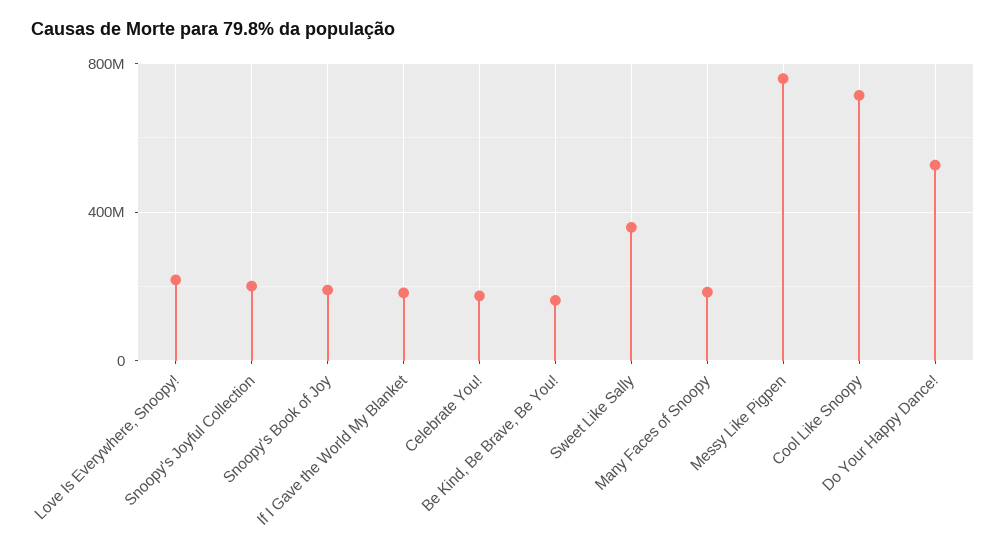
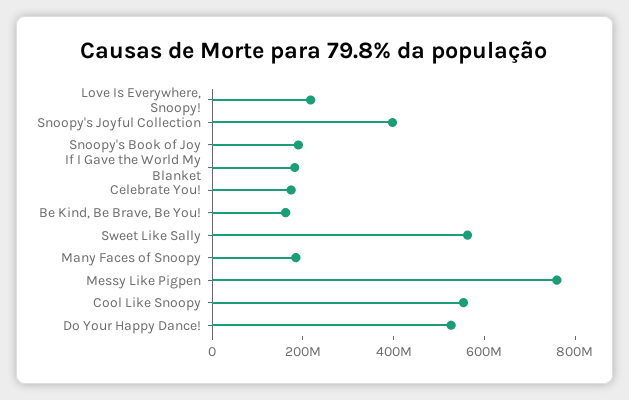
Snoopy's Joyful Collection: 200000000 -> 400000000
Sweet Like Sally: 350000000 -> 550000000
Cool Like Snoopy: 700000000 -> 550000000

